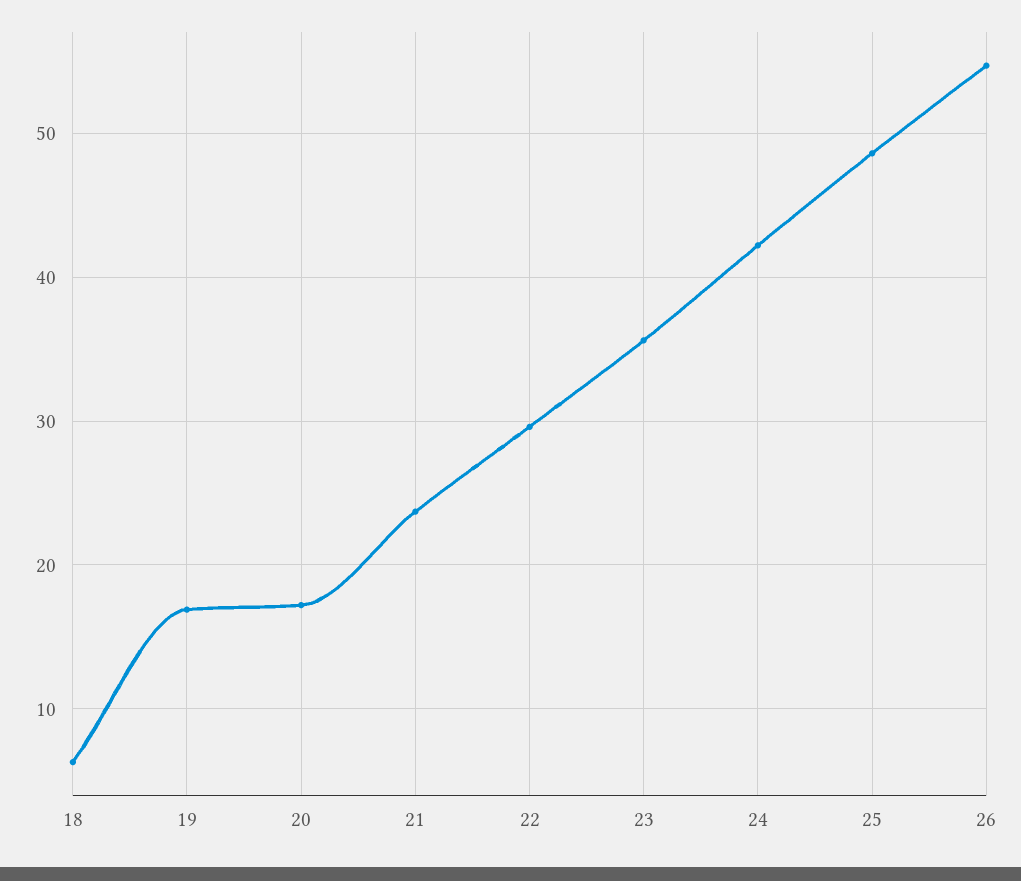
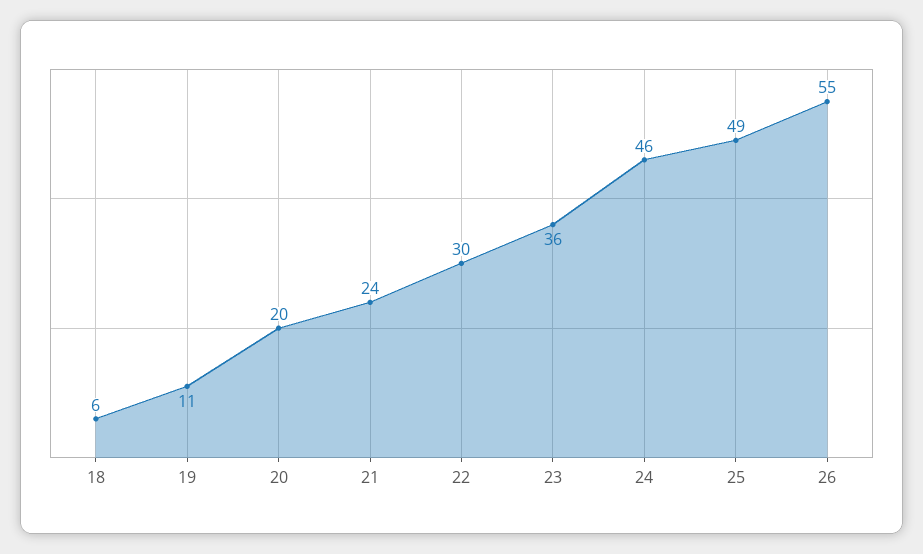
19: 17 -> 11
20: 17 -> 20
24: 42 -> 46

